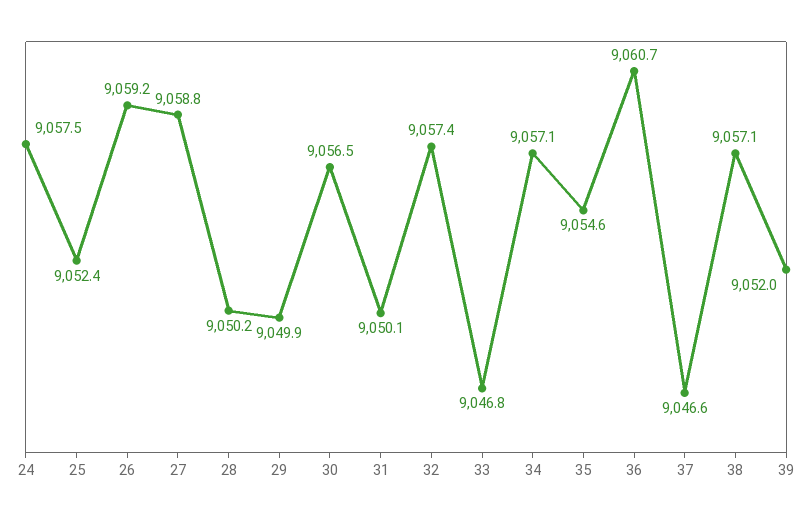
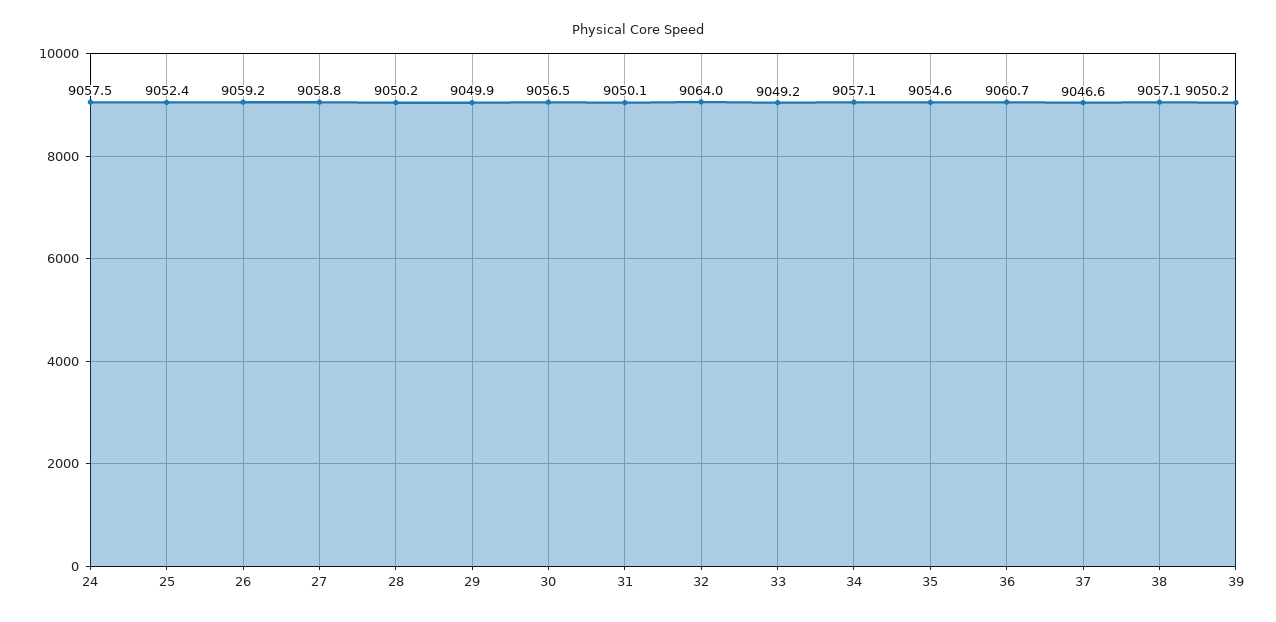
32: 9057.4 -> 9064
33: 9046.8 -> 9049.2
39: 9052 -> 9050.2

